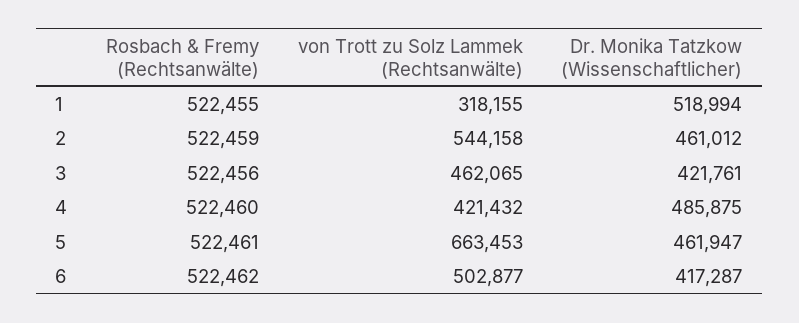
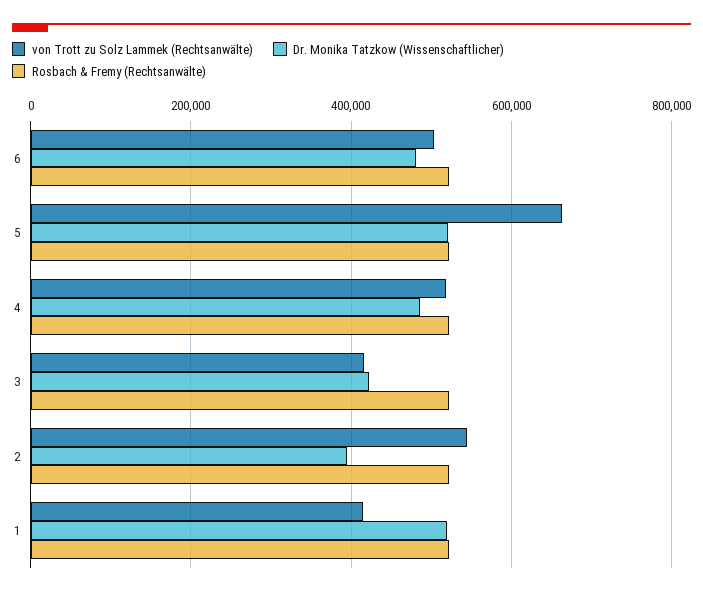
von Trott zu Solz Lammek (Rechtsanwälte), 1: 318155 -> 420000
Dr. Monika Tatzkow (Wissenschaftlicher), 2: 461012 -> 400000
von Trott zu Solz Lammek (Rechtsanwälte), 3: 462065 -> 420000
von Trott zu Solz Lammek (Rechtsanwälte), 4: 421432 -> 520000
Dr. Monika Tatzkow (Wissenschaftlicher), 5: 461947 -> 520000
Dr. Monika Tatzkow (Wissenschaftlicher), 6: 417287 -> 480000

